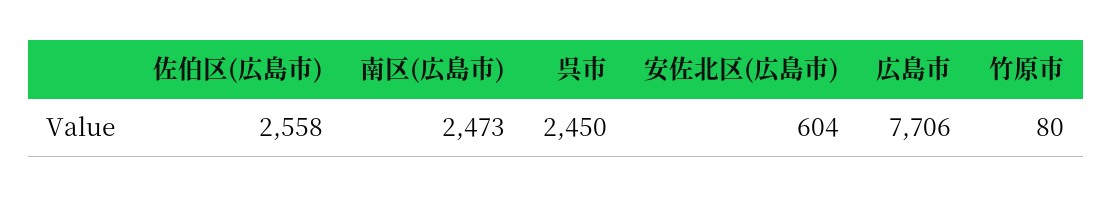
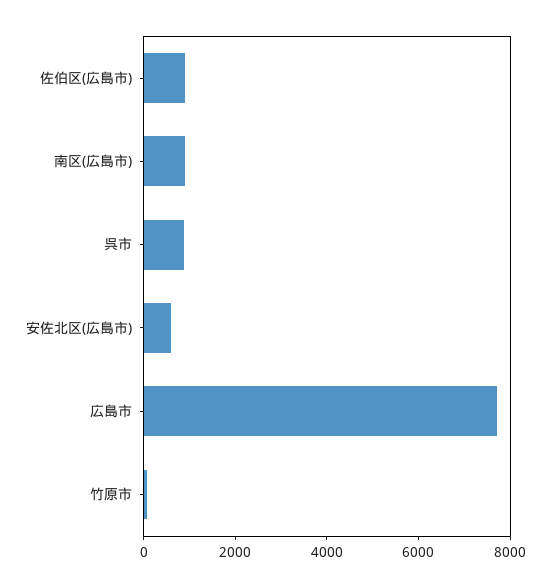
佐伯区(広島市): 2558 -> 1000
南区(広島市): 2473 -> 1000
呉市: 2450 -> 1000

